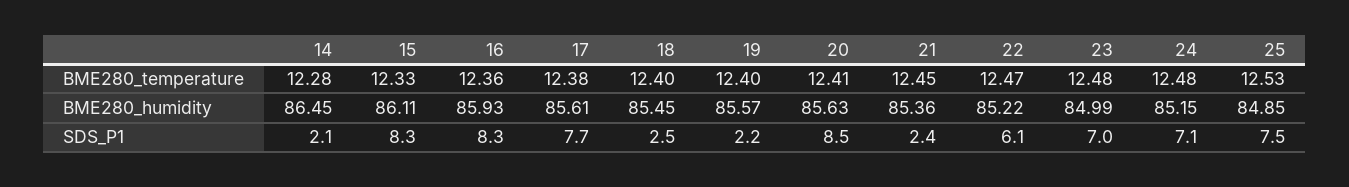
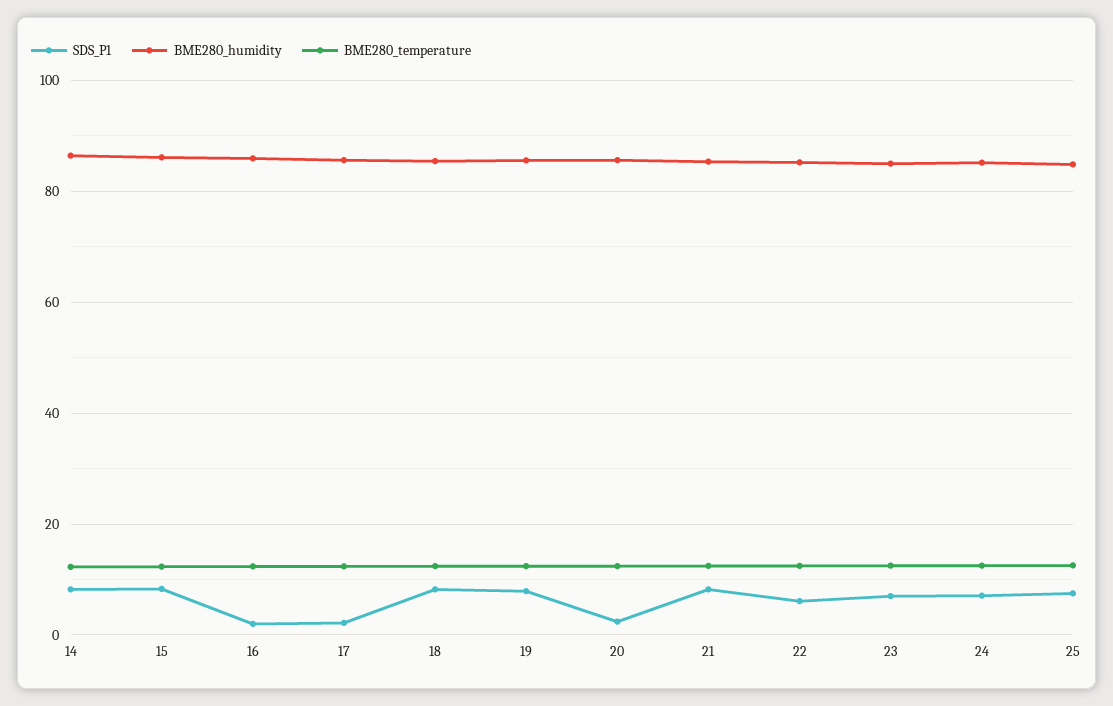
SDS_P1, 14: 2.1 -> 8
SDS_P1, 16: 8.3 -> 2
SDS_P1, 17: 7.7 -> 2
SDS_P1, 18: 2.5 -> 8
SDS_P1, 19: 2.2 -> 8
SDS_P1, 20: 8.5 -> 2
SDS_P1, 21: 2.4 -> 8

